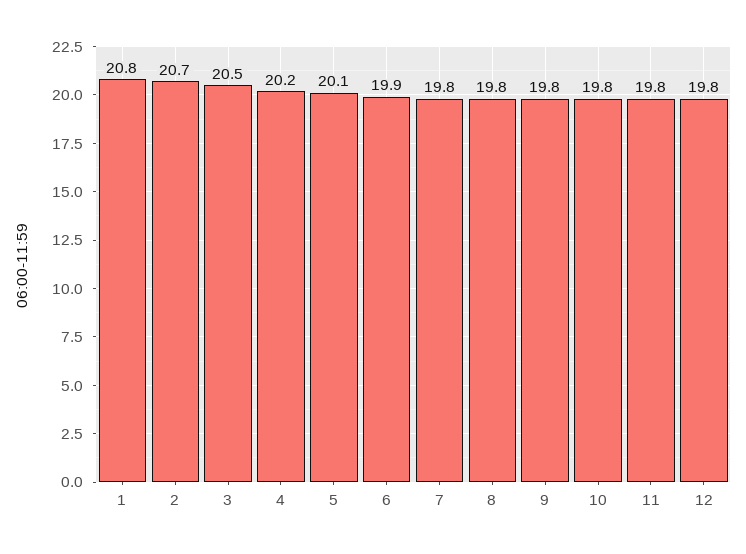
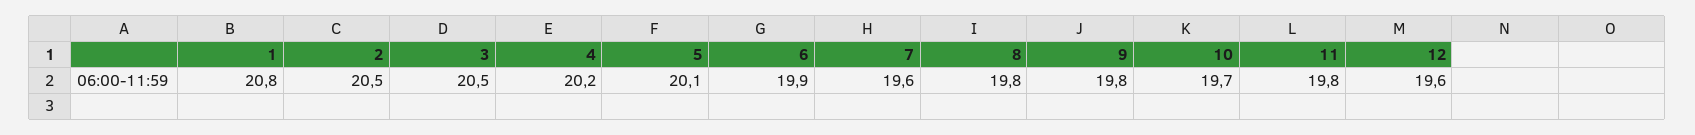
2: 20.7 -> 20.5
7: 19.8 -> 19.6
10: 19.8 -> 19.7
12: 19.8 -> 19.6

